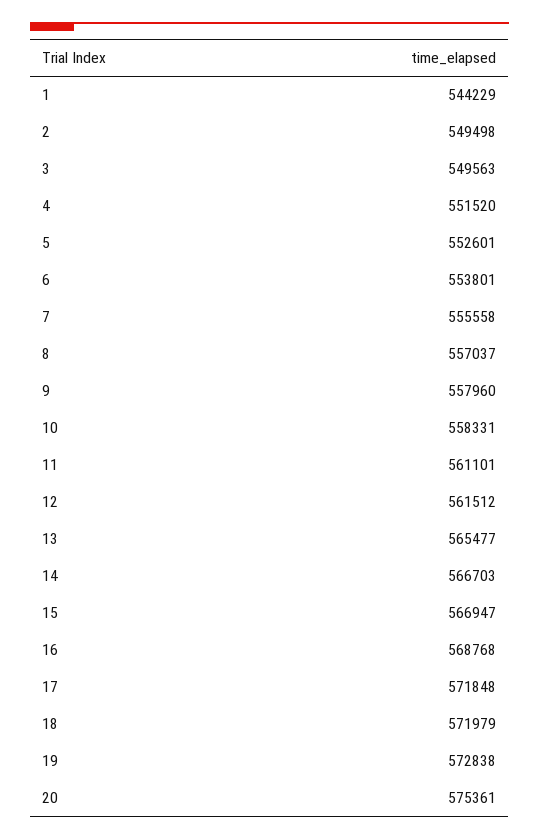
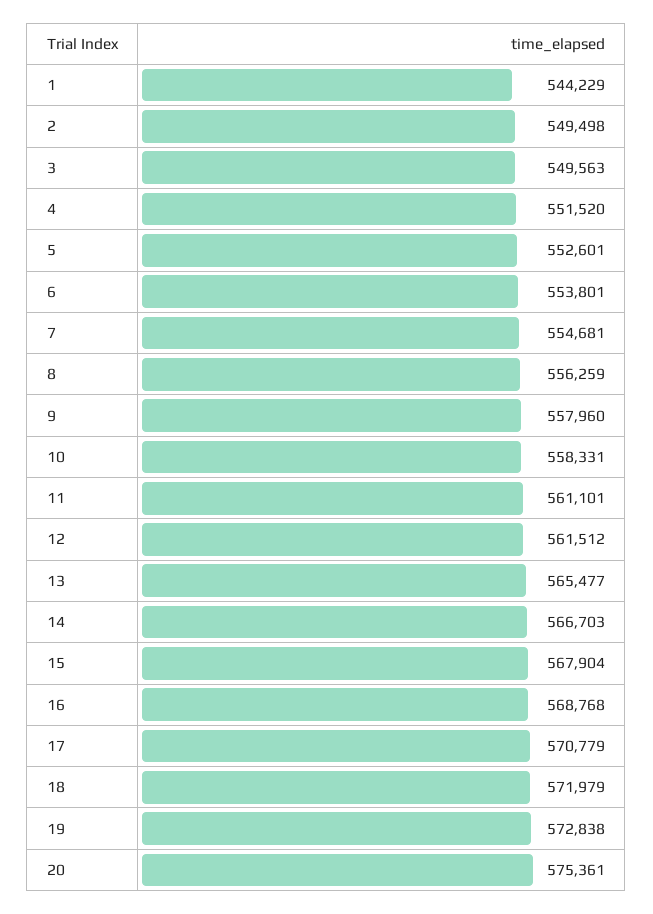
7: 555558 -> 554681
8: 557037 -> 556259
15: 566947 -> 567904
17: 571848 -> 570779

